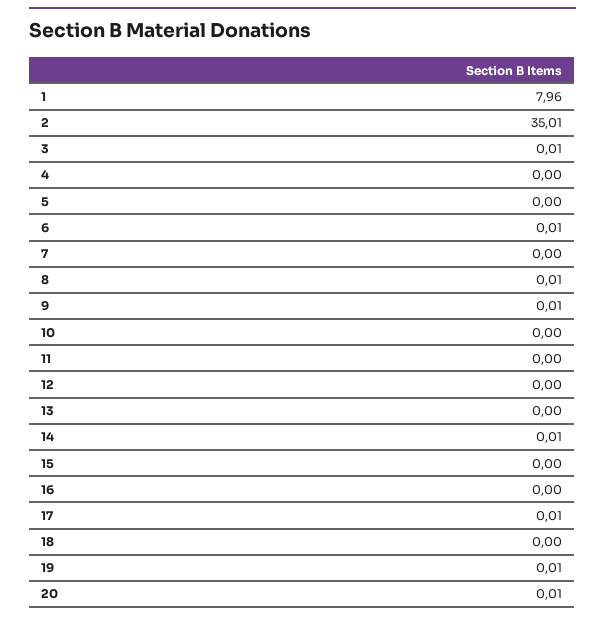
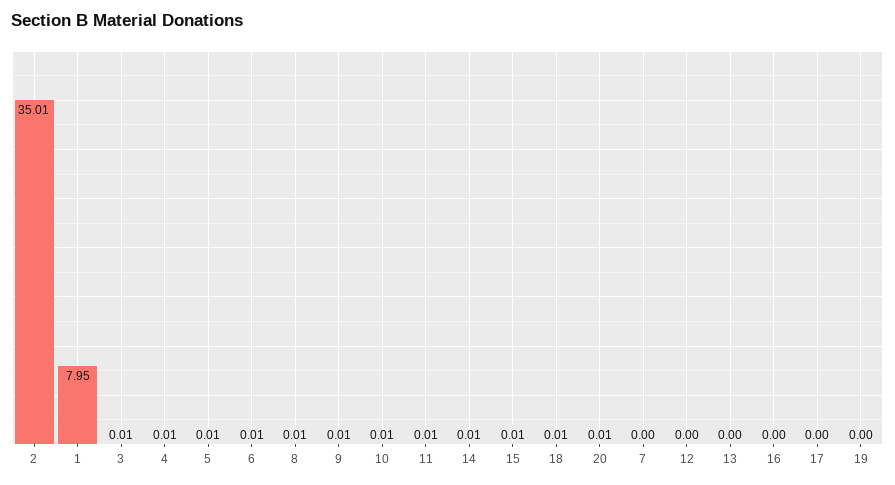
1: 7.96 -> 7.95
4: 0 -> 0.01
5: 0 -> 0.01
10: 0 -> 0.01
11: 0 -> 0.01
15: 0 -> 0.01
17: 0.01 -> 0
18: 0 -> 0.01
19: 0.01 -> 0

